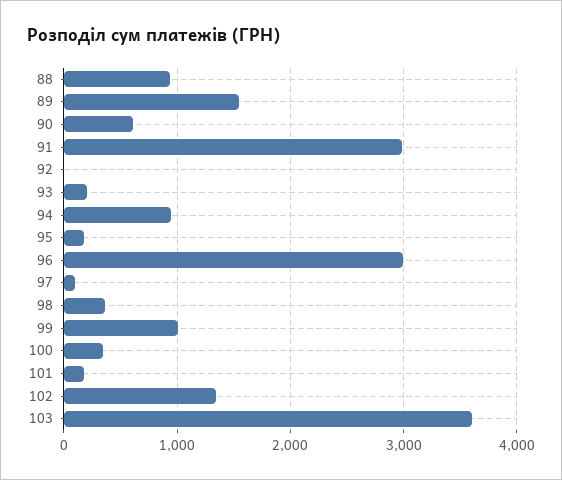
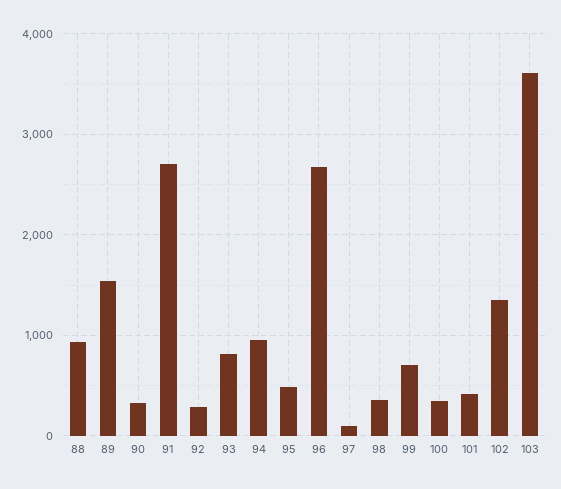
90: 600 -> 300
91: 3000 -> 2700
92: 0 -> 300
93: 200 -> 800
95: 200 -> 500
96: 3000 -> 2700
99: 1000 -> 700
101: 200 -> 400

